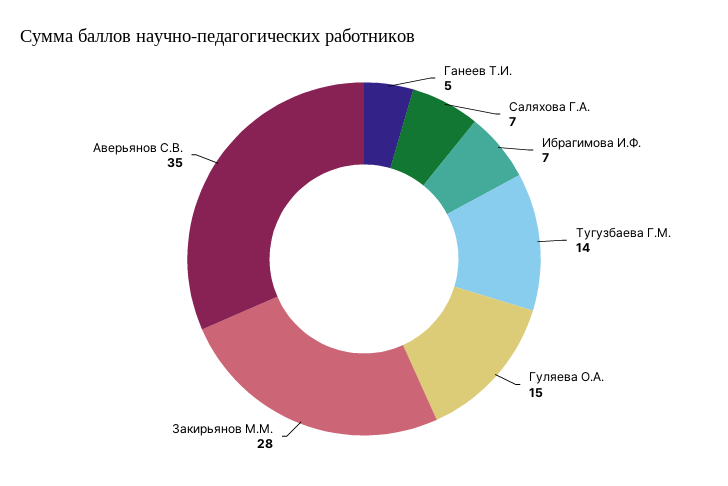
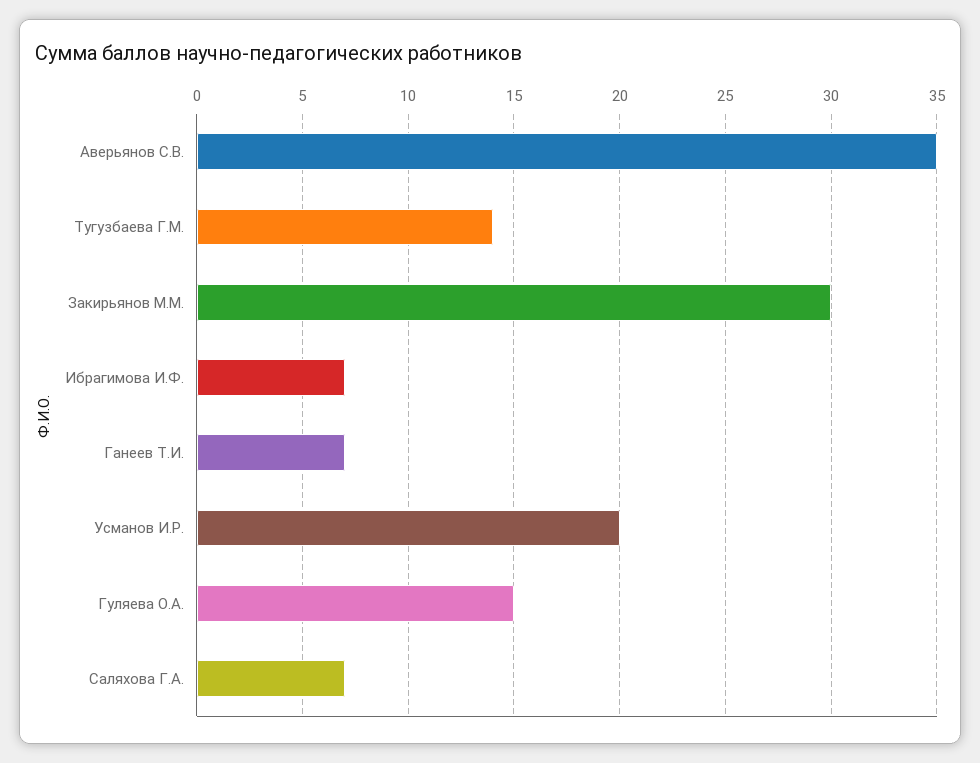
Ганеев Т.И.: 5 -> 7
Закирьянов М.М.: 28 -> 30
Усманов И.Р.: none -> 20

